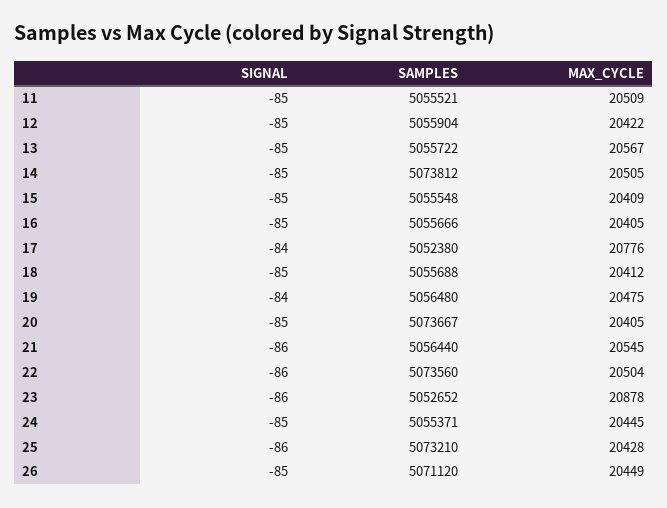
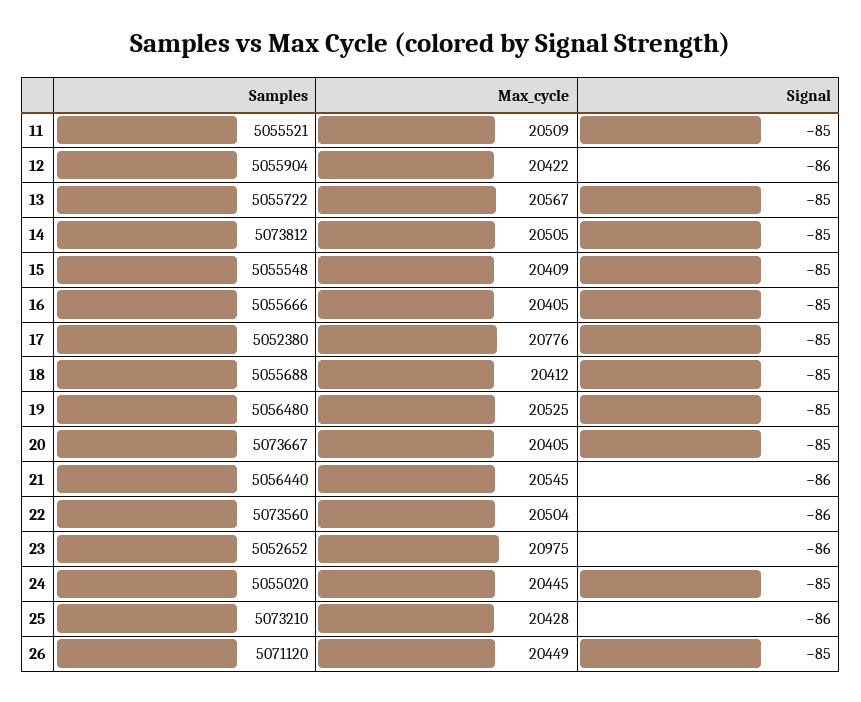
SIGNAL, 12: -85 -> -86
SIGNAL, 17: -84 -> -85
SIGNAL, 19: -84 -> -85
MAX_CYCLE, 19: 20475 -> 20525
MAX_CYCLE, 23: 20878 -> 20975
SAMPLES, 24: 5055371 -> 5055020

